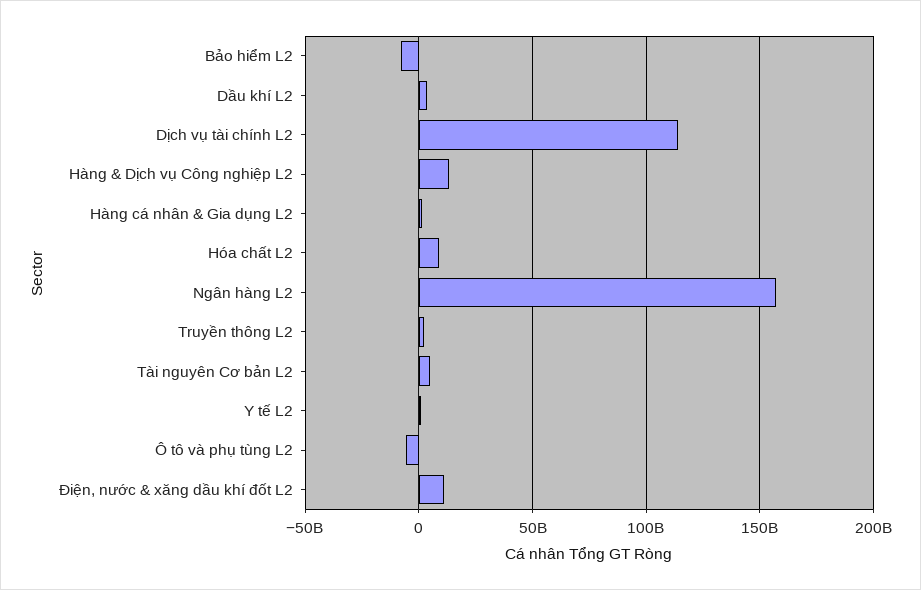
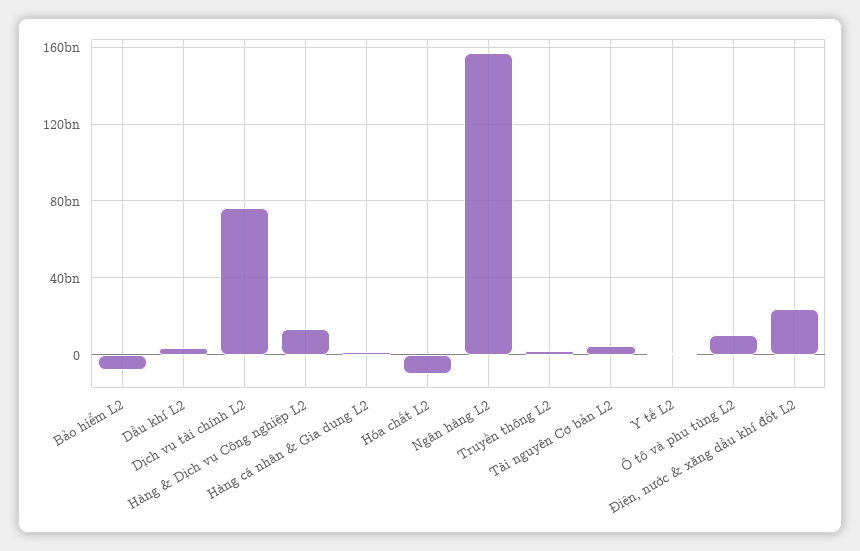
Dịch vụ tài chính L2: 115000000000 -> 75000000000
Hóa chất L2: 10000000000 -> -10000000000
Ô tô và phụ tùng L2: -5000000000 -> 10000000000
Điện, nước & xăng dầu khí đốt L2: 10000000000 -> 25000000000

